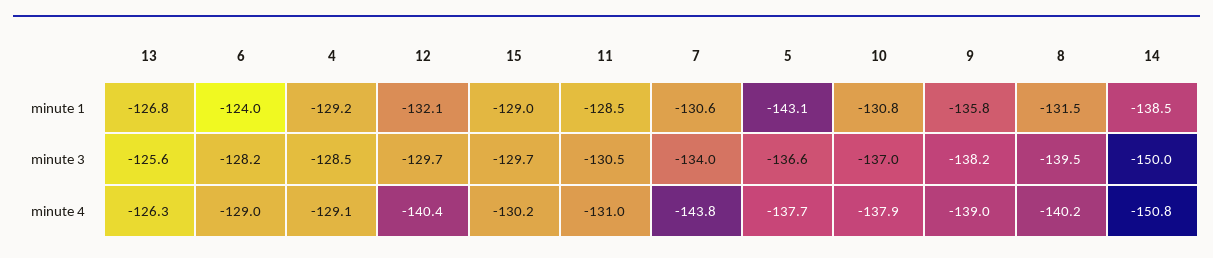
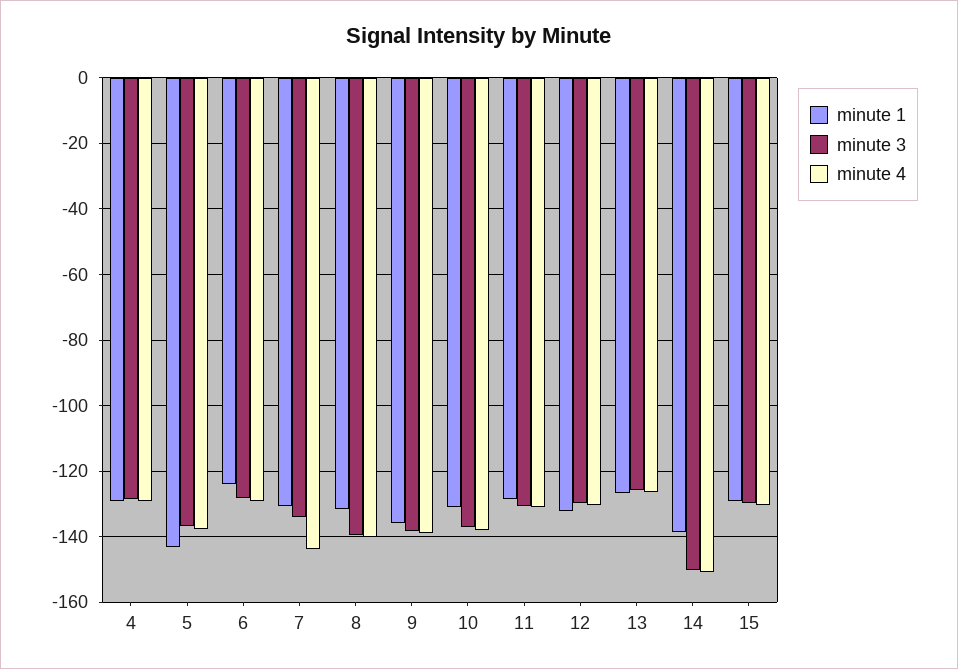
minute 4, 12: -140.4 -> -130

